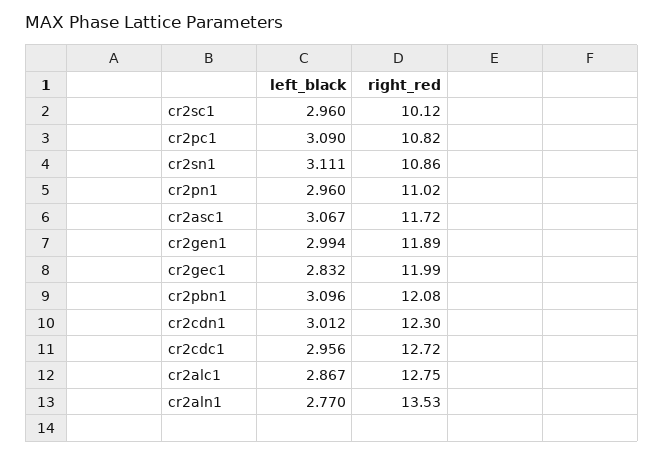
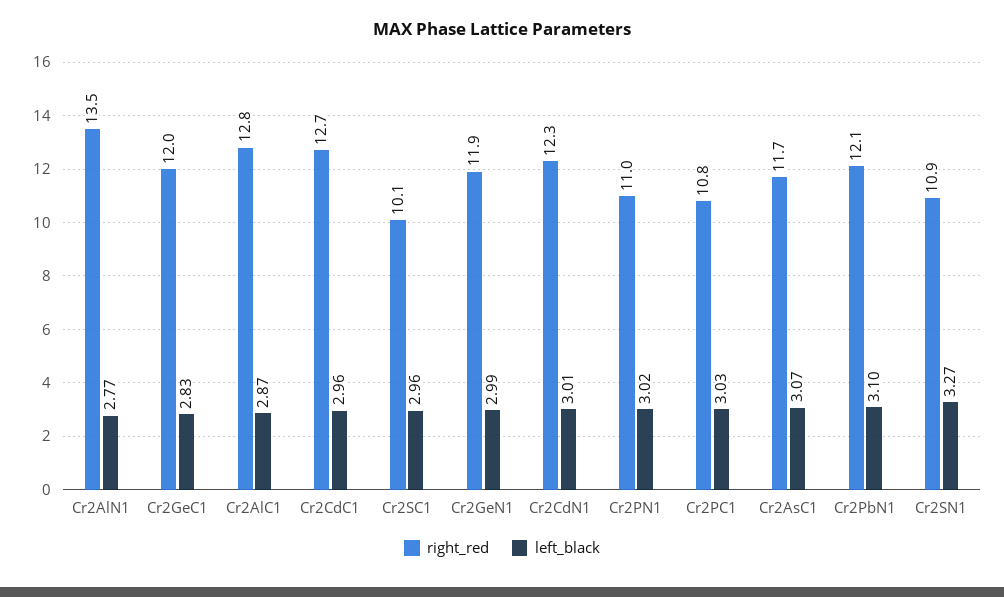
left_black, cr2pc1: 3.09 -> 3.03
left_black, cr2sn1: 3.111 -> 3.27
left_black, cr2pn1: 2.96 -> 3.02

